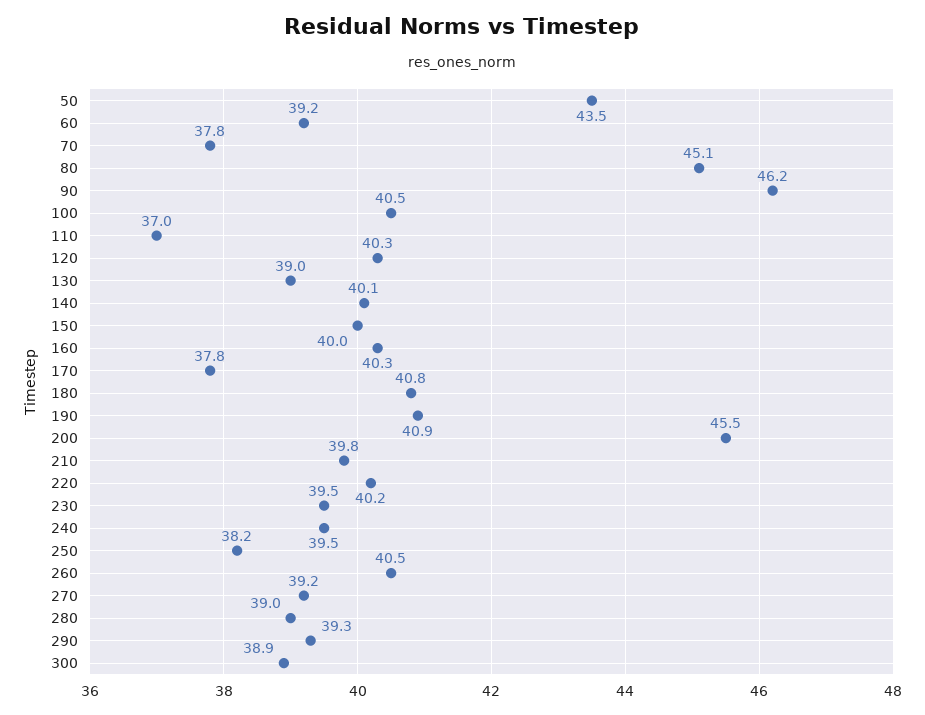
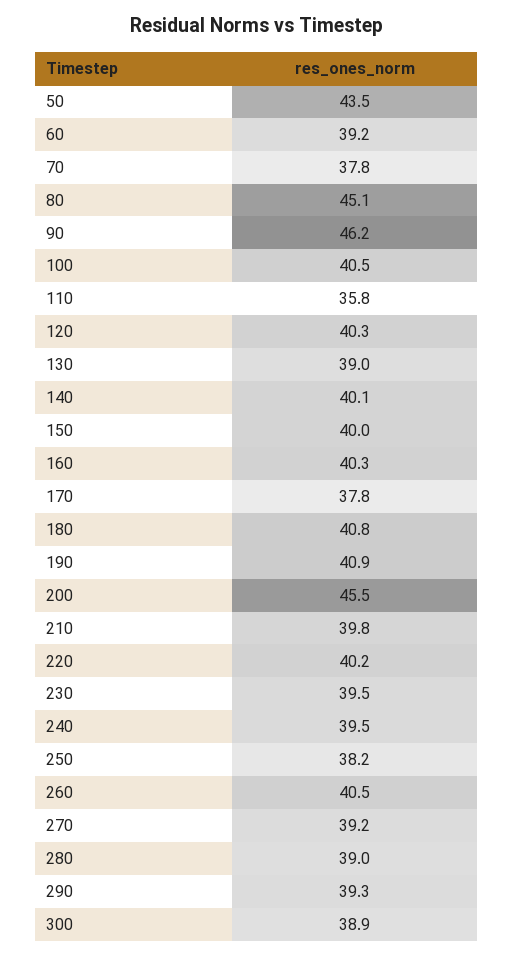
110: 37 -> 35.8

